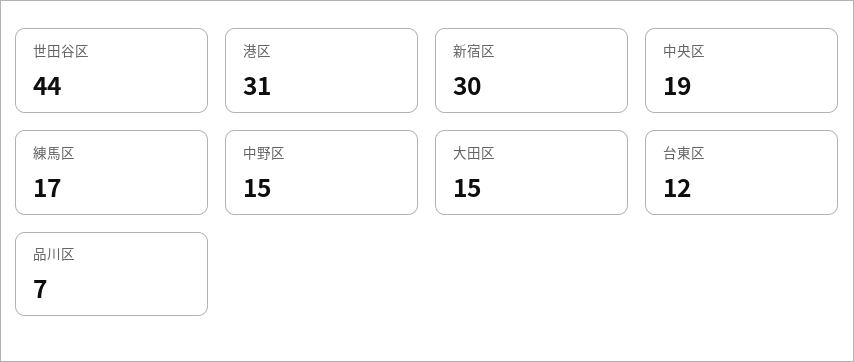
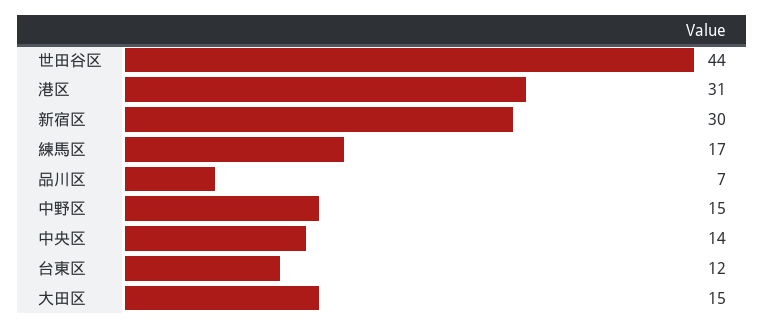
中央区: 19 -> 14

